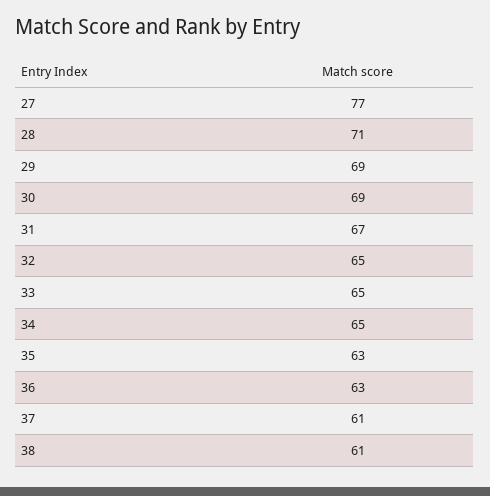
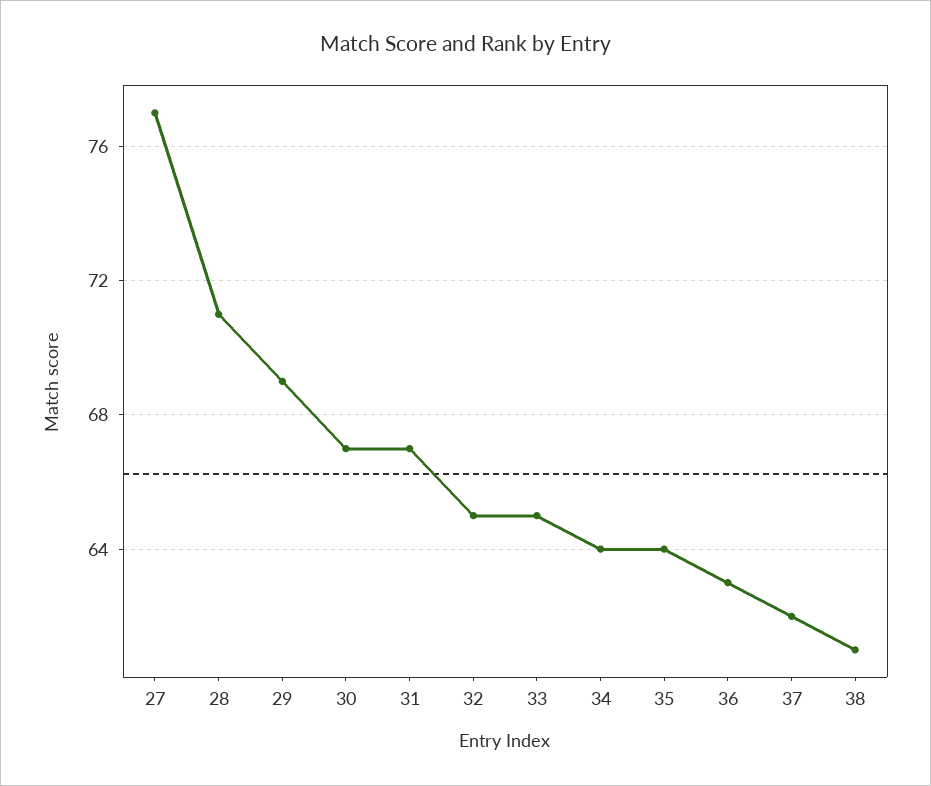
30: 69 -> 67
34: 65 -> 64
35: 63 -> 64
37: 61 -> 62

